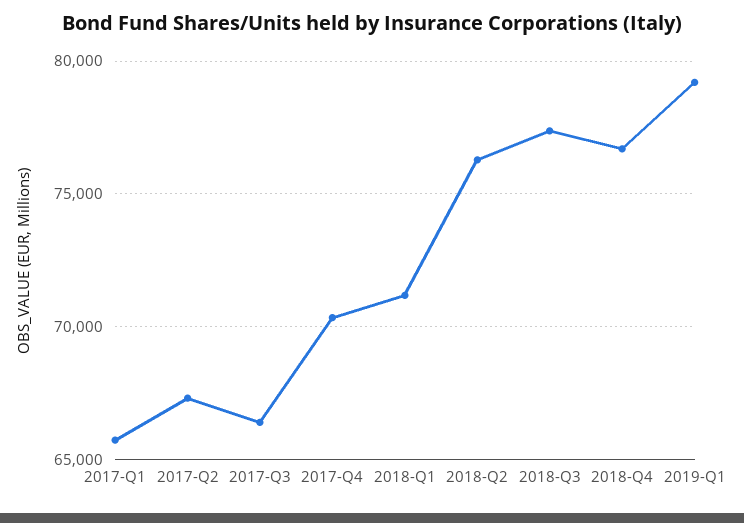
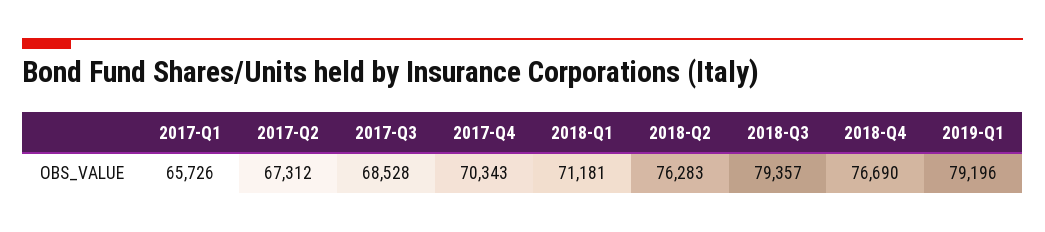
2017-Q3: 66500 -> 68528
2018-Q3: 77500 -> 79357

